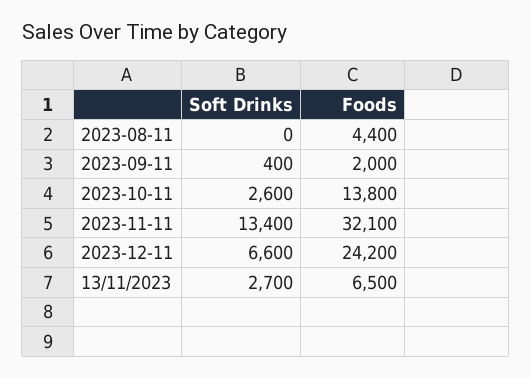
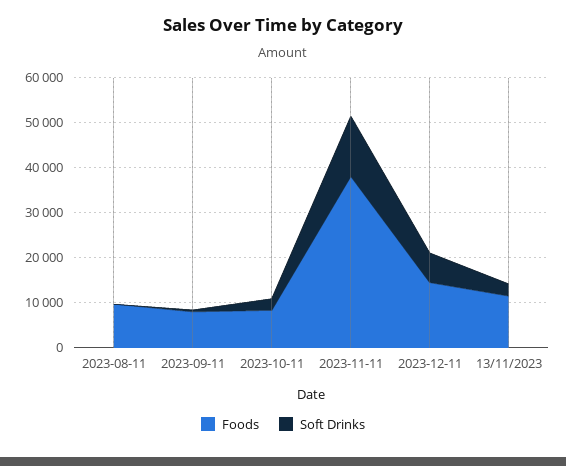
Foods, 2023-08-11: 4400 -> 10000
Foods, 2023-09-11: 2000 -> 8000
Foods, 2023-10-11: 13800 -> 8000
Foods, 2023-11-11: 32100 -> 38000
Foods, 2023-12-11: 24200 -> 14000
Foods, 13/11/2023: 6500 -> 12000

